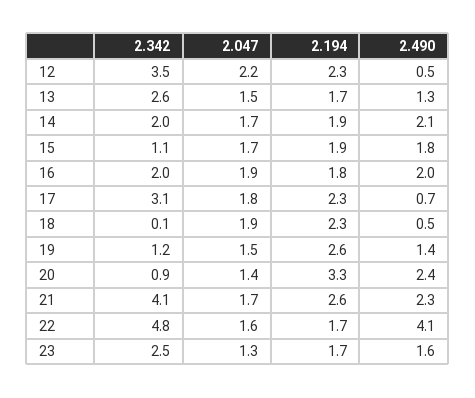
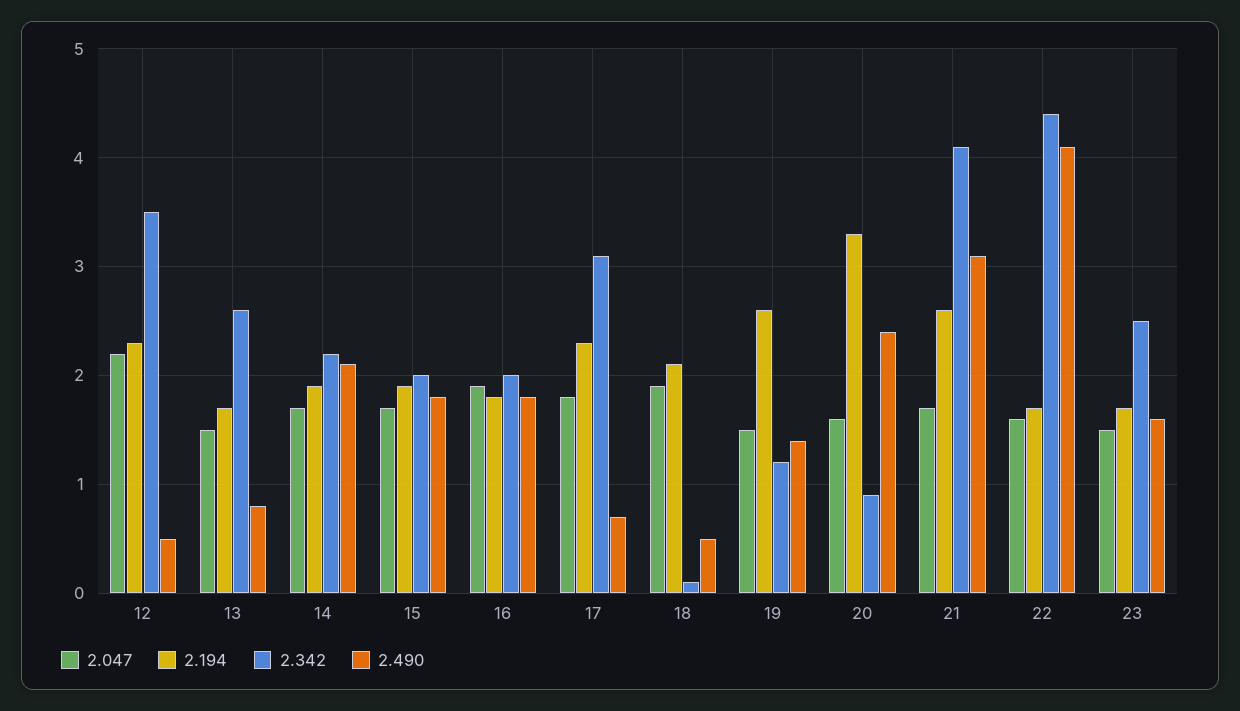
2.490, 13: 1.3 -> 0.8
2.342, 14: 2 -> 2.2
2.342, 15: 1.1 -> 2
2.490, 16: 2 -> 1.8
2.194, 18: 2.3 -> 2.1
2.047, 20: 1.4 -> 1.6
2.490, 21: 2.3 -> 3.1
2.342, 22: 4.8 -> 4.4
2.047, 23: 1.3 -> 1.5

